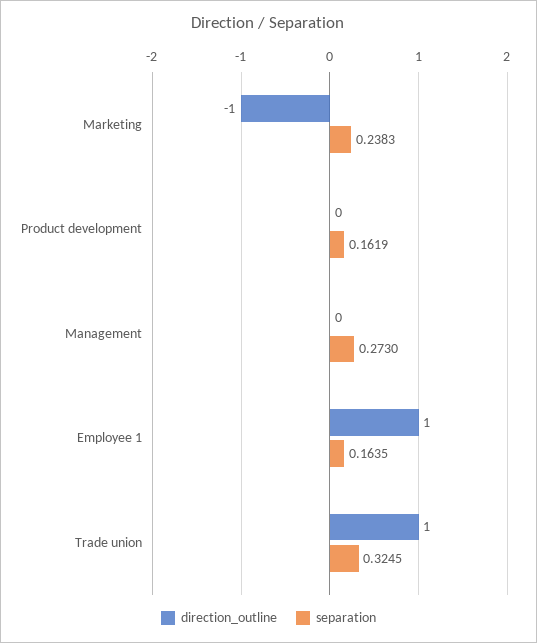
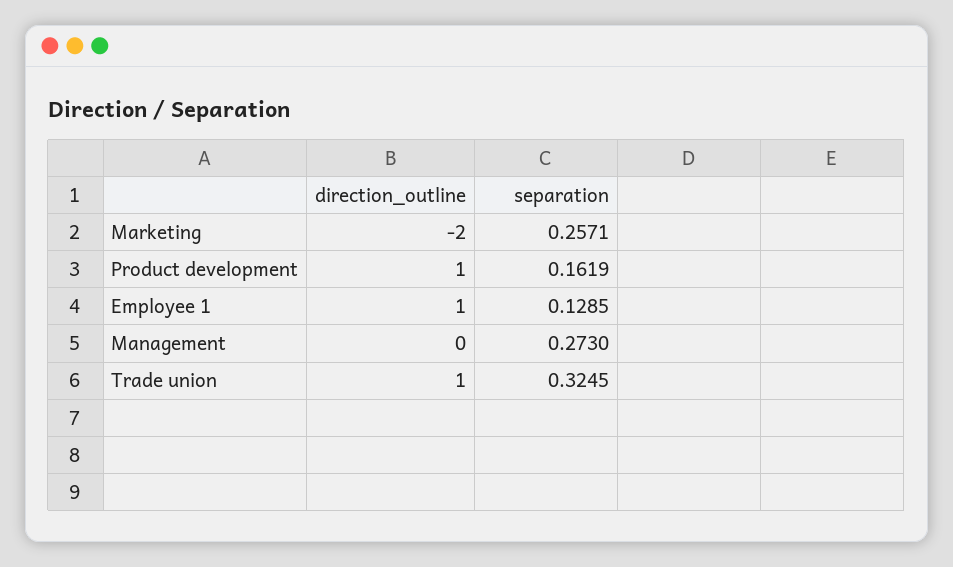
direction_outline, Marketing: -1 -> -2
separation, Marketing: 0.2383 -> 0.2571
direction_outline, Product development: 0 -> 1
separation, Employee 1: 0.1635 -> 0.1285

